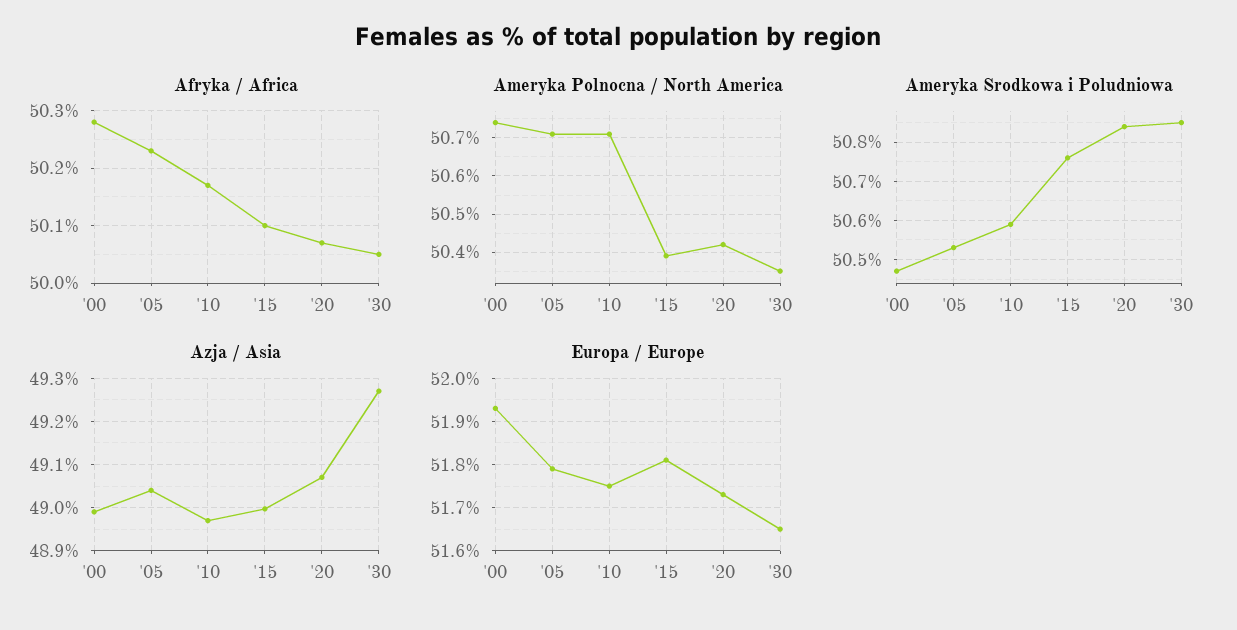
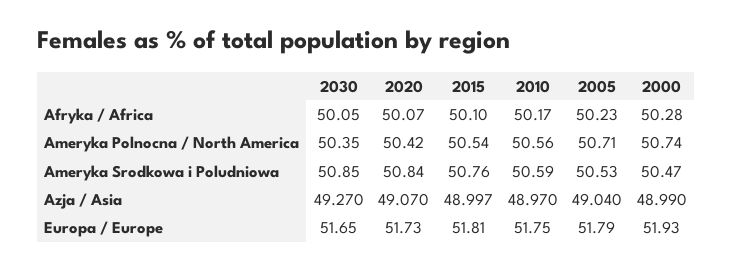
Ameryka Polnocna / North America, '10: 50.7 -> 50.56
Ameryka Polnocna / North America, '15: 50.4 -> 50.54

